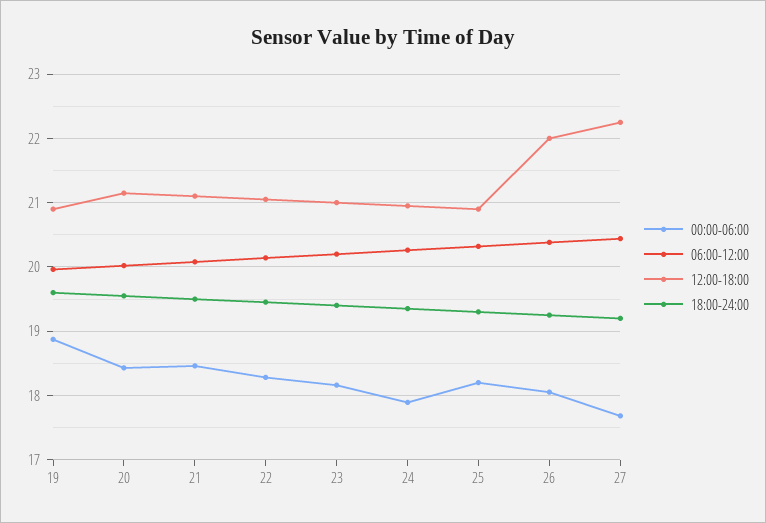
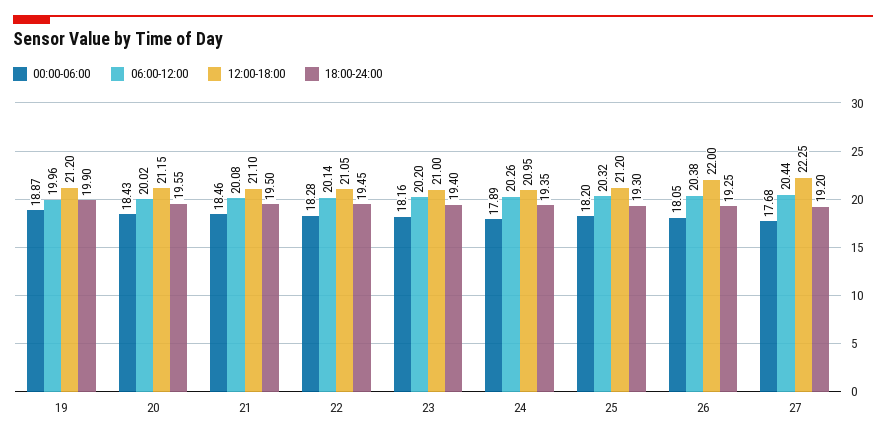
12:00-18:00, 19: 20.9 -> 21.2
18:00-24:00, 19: 19.6 -> 19.9
12:00-18:00, 25: 20.9 -> 21.2

